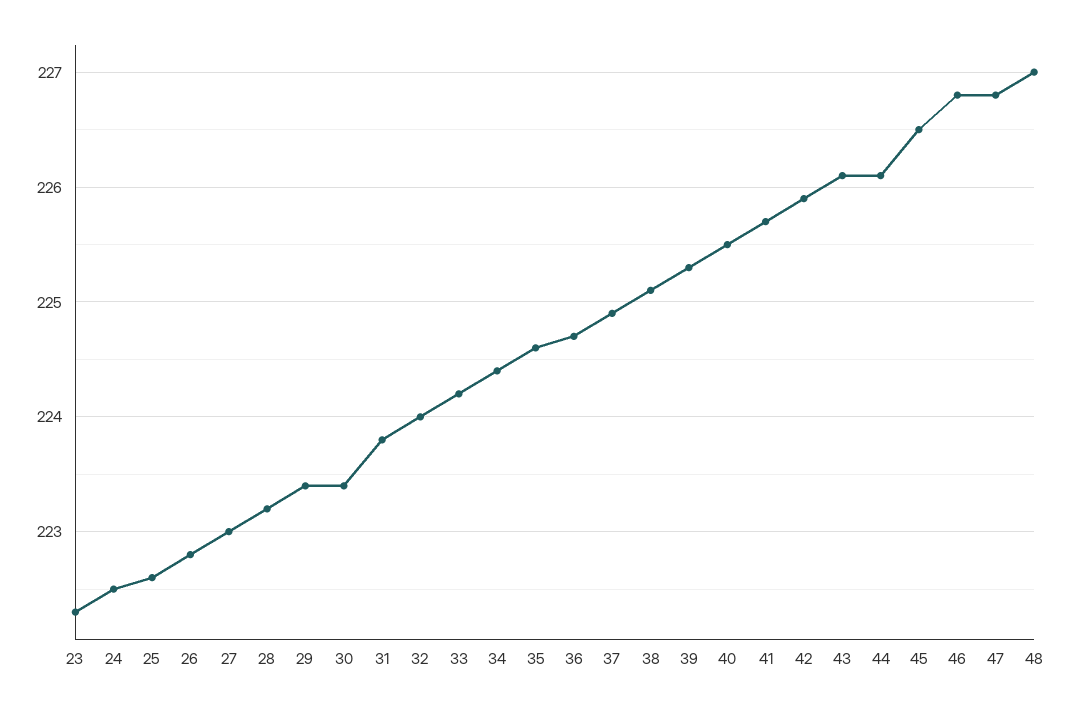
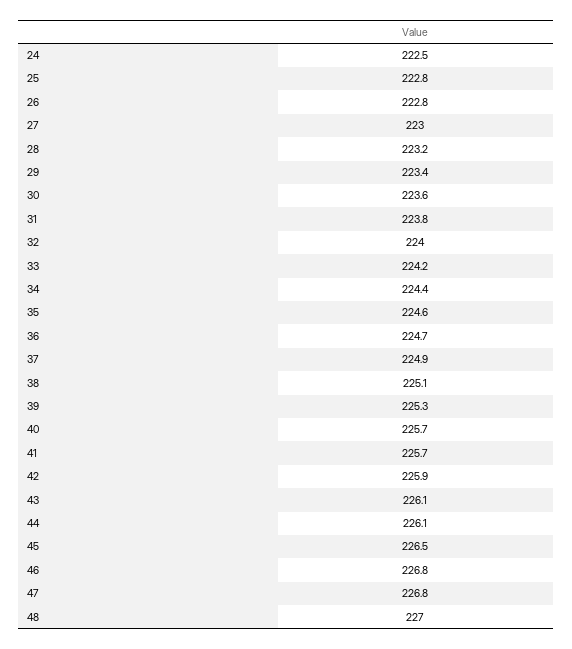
23: 222.3 -> none
25: 222.6 -> 222.8
30: 223.4 -> 223.6
40: 225.5 -> 225.7

